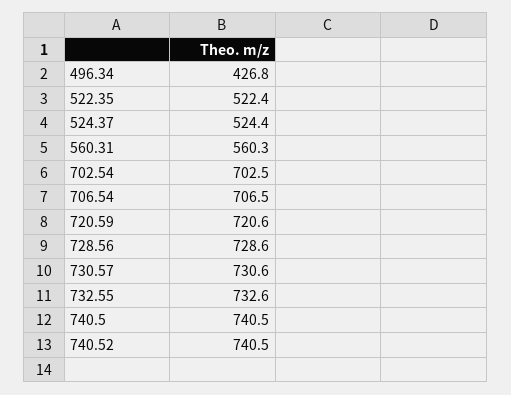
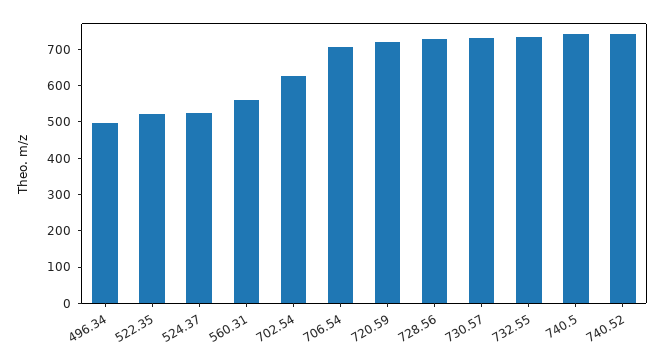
496.34: 426.8 -> 500
702.54: 702.5 -> 625

